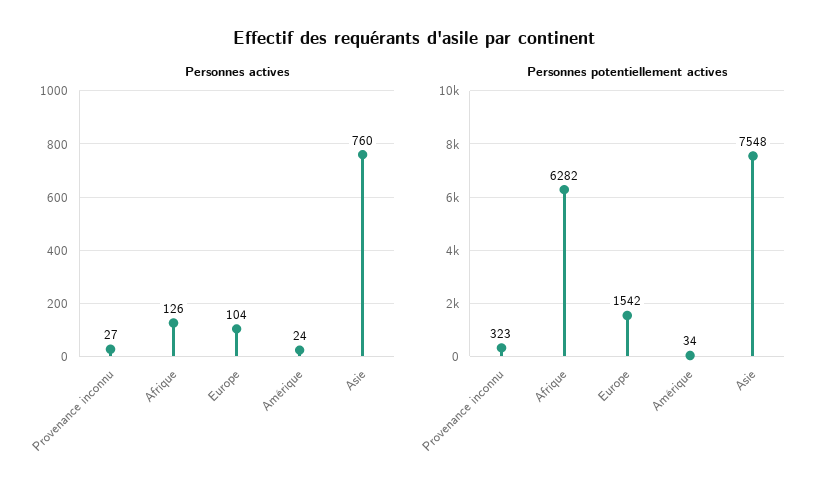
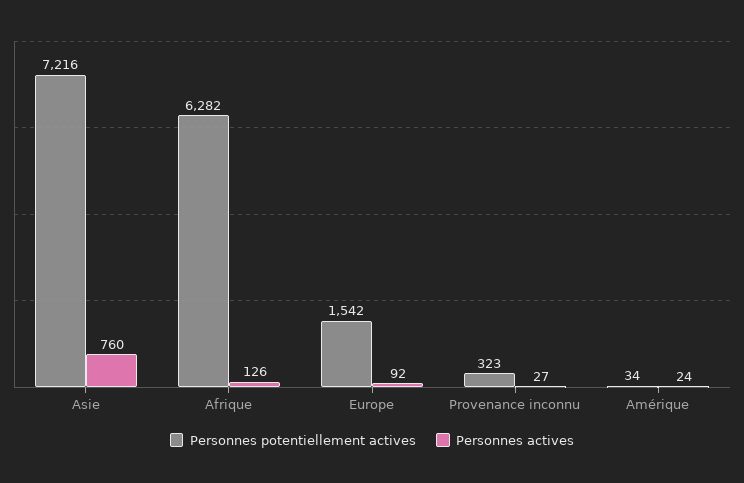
Personnes actives, Europe: 104 -> 92
Personnes potentiellement actives, Asie: 7548 -> 7216

